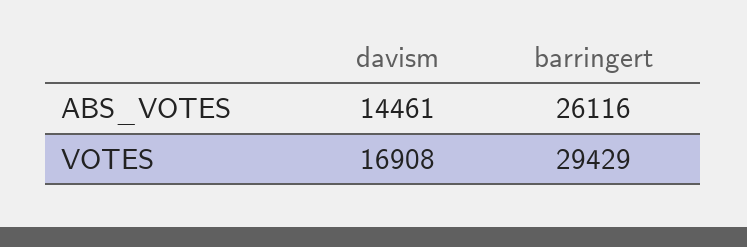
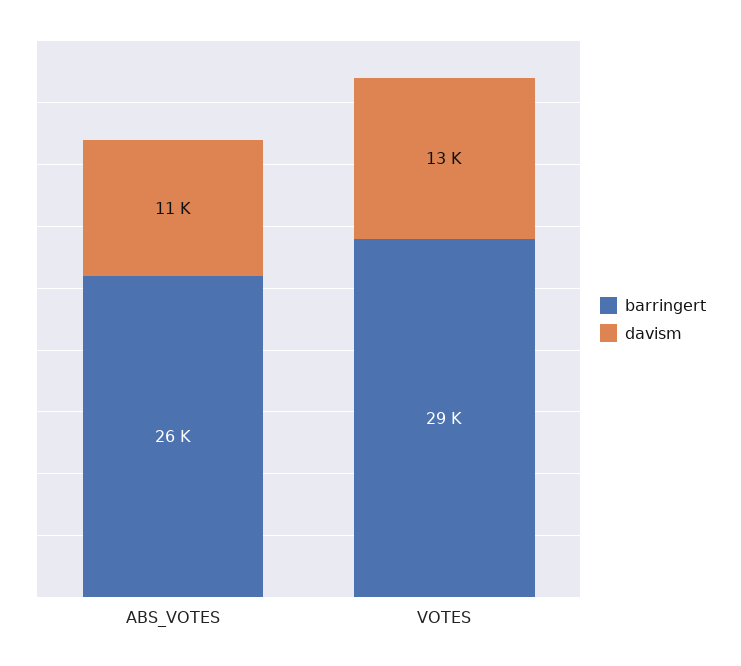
davism, ABS_VOTES: 14461 -> 11000
davism, VOTES: 16908 -> 13000

